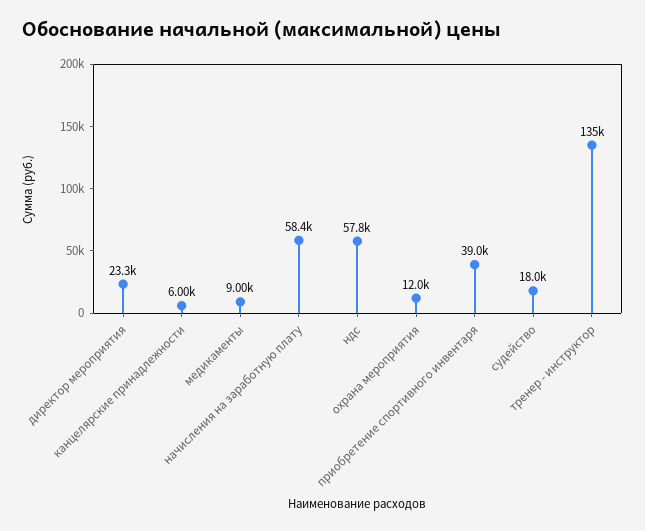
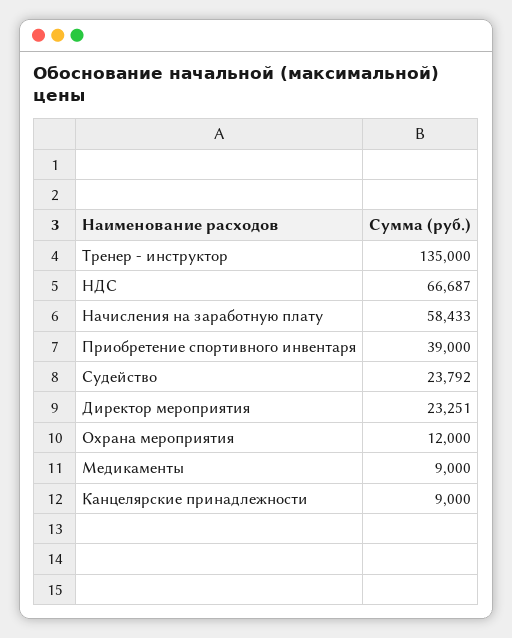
канцелярские принадлежности: 6000 -> 9000
ндс: 57800 -> 66687
судейство: 18000 -> 23792

